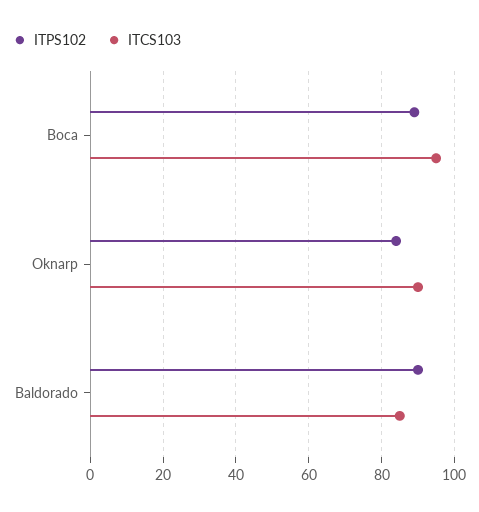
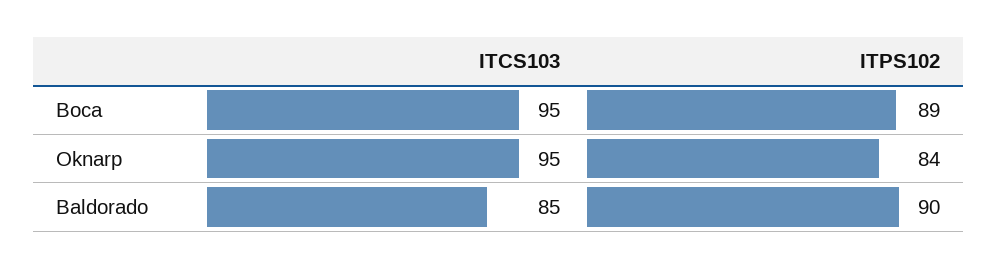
ITCS103, Oknarp: 90 -> 95

